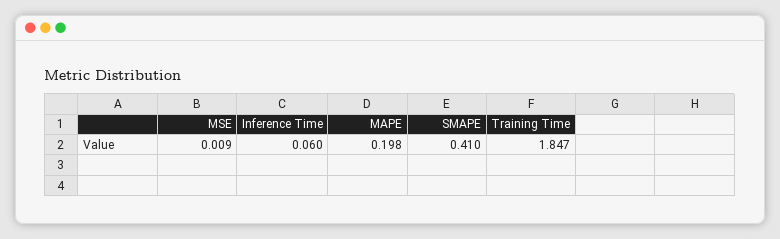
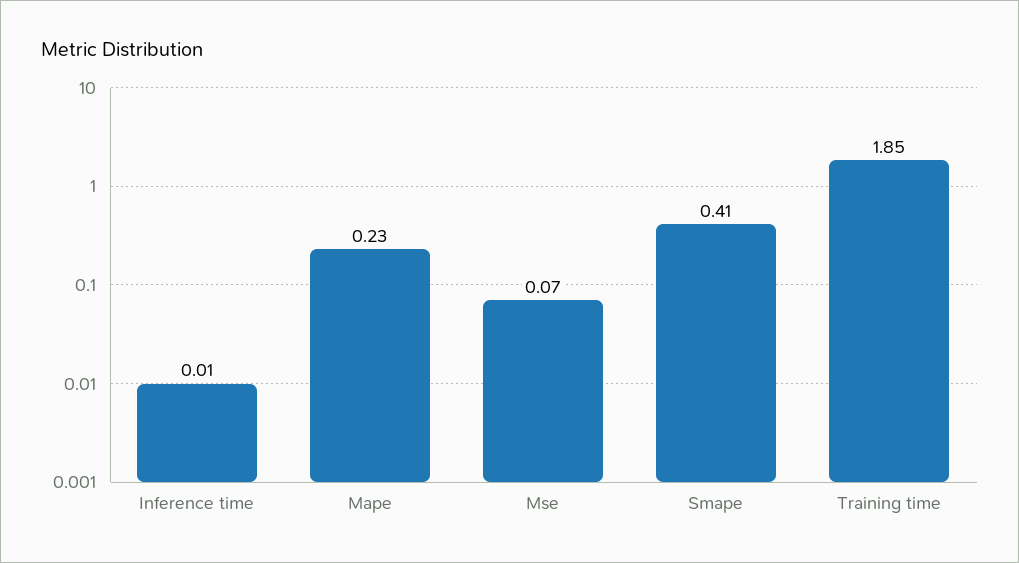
MSE: 0.009 -> 0.07
Inference Time: 0.06 -> 0.01
MAPE: 0.198 -> 0.23

